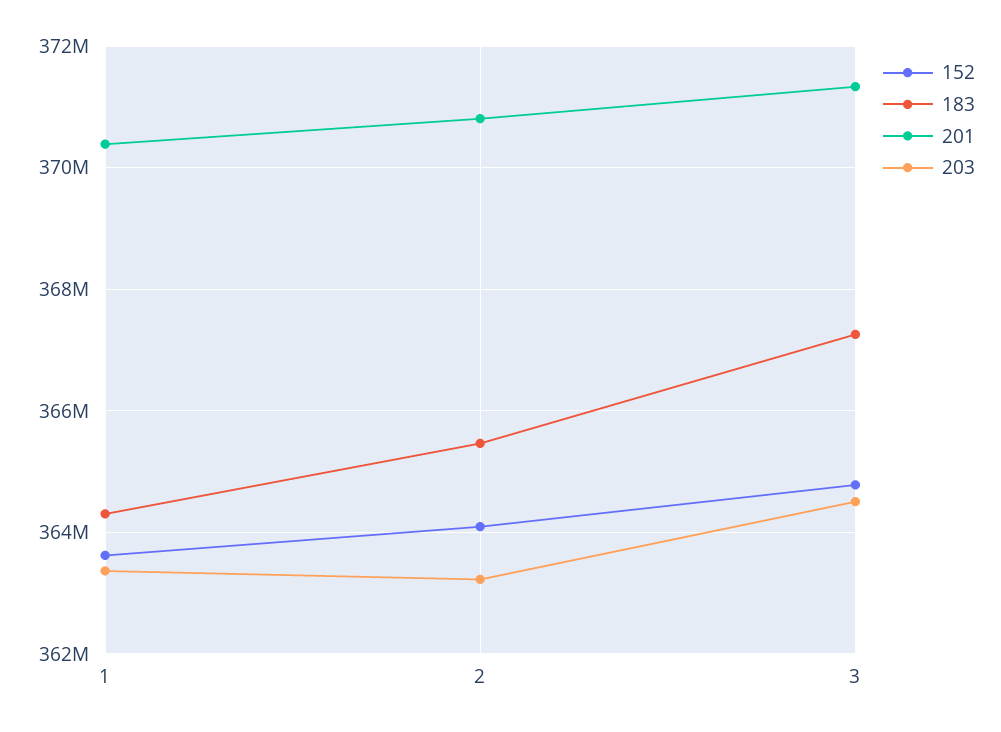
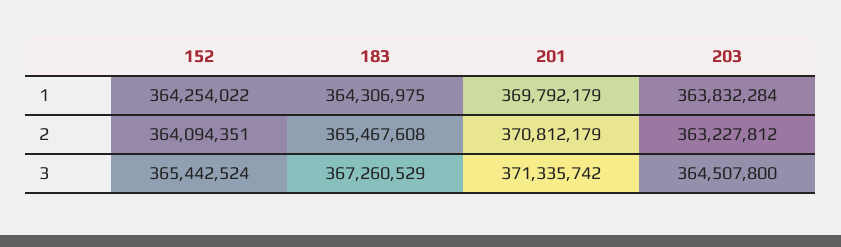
152, 1: 363600000 -> 364254022
201, 1: 370400000 -> 369792179
203, 1: 363400000 -> 363832284
152, 3: 364800000 -> 365442524

